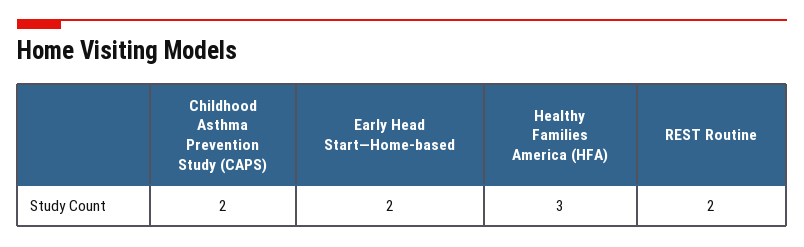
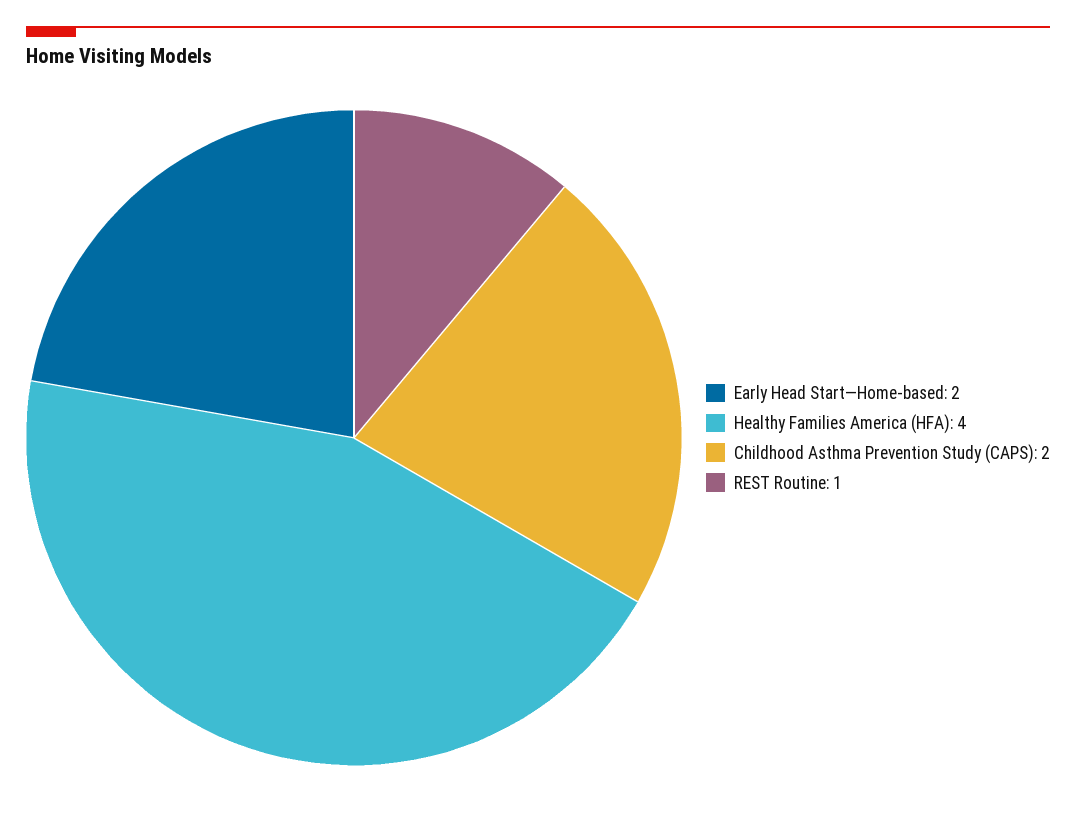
Healthy Families America (HFA): 3 -> 4
REST Routine: 2 -> 1

